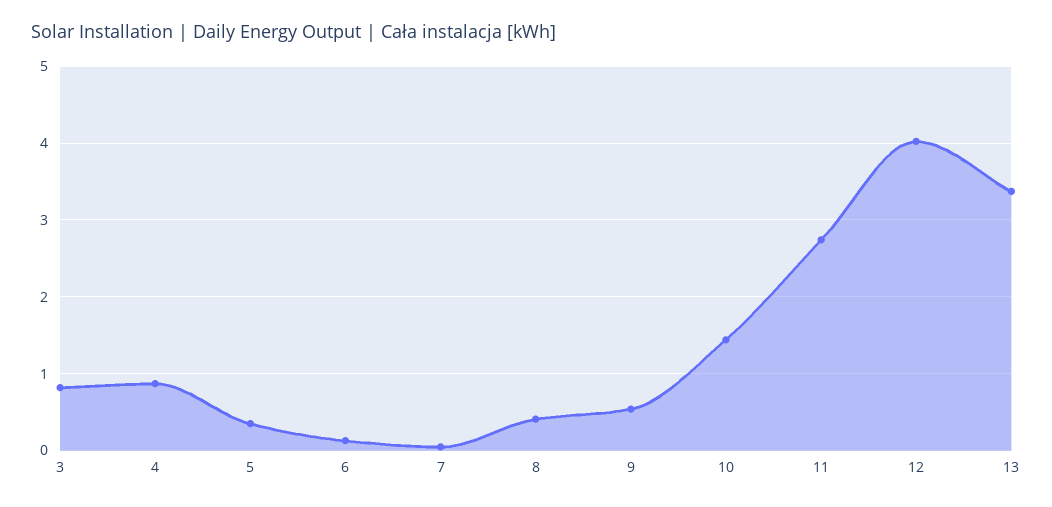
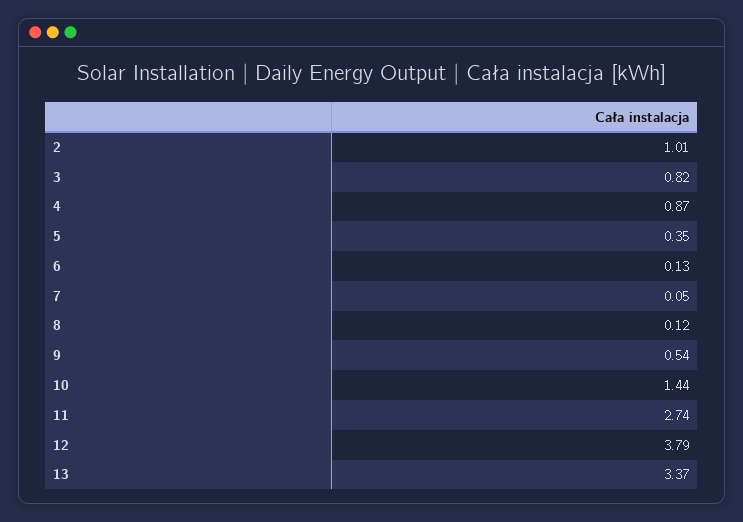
8: 0.4 -> 0.12
12: 4 -> 3.79
2: none -> 1.01

